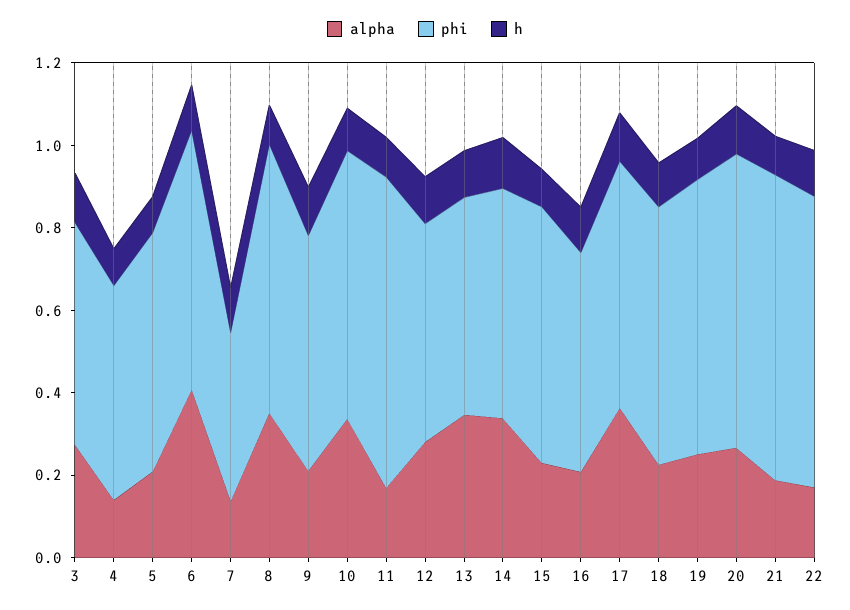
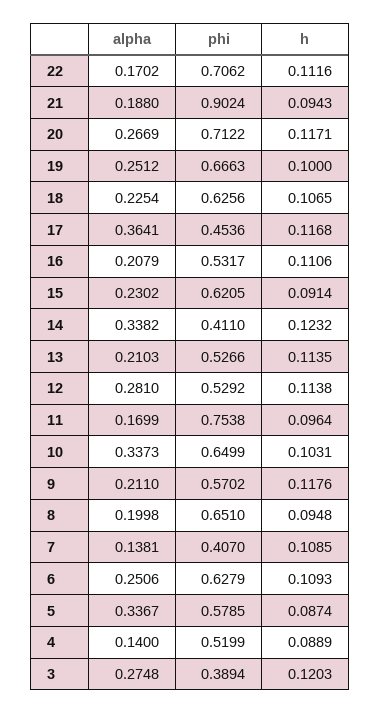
phi, 3: 0.55 -> 0.3894
alpha, 5: 0.2 -> 0.3367
alpha, 6: 0.4 -> 0.2506
alpha, 8: 0.35 -> 0.1998
alpha, 13: 0.35 -> 0.2103
phi, 14: 0.55 -> 0.411
phi, 17: 0.6 -> 0.4536
phi, 21: 0.75 -> 0.9024

